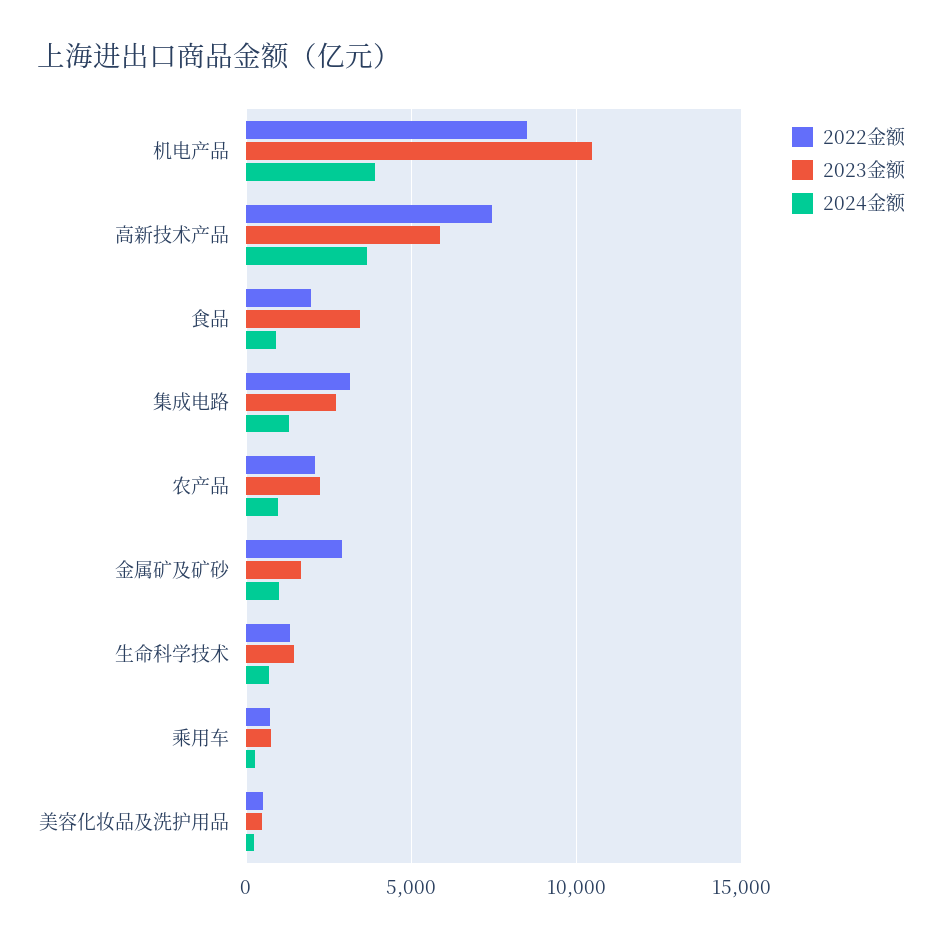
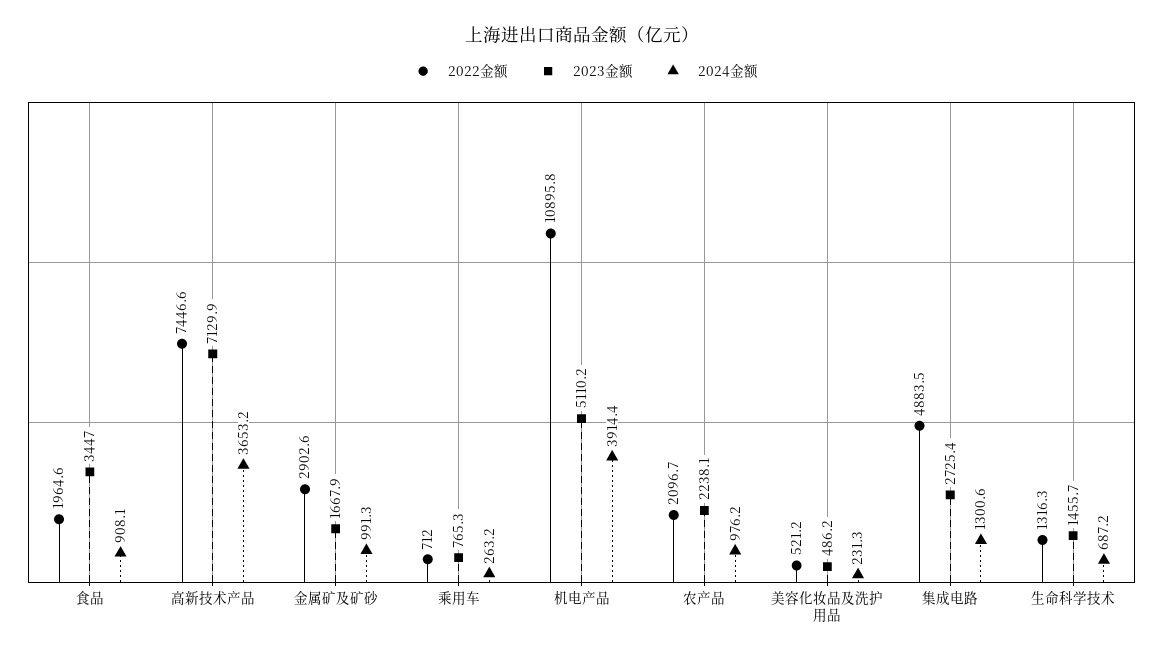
2022金额, 机电产品: 8500 -> 10895.8
2023金额, 机电产品: 10500 -> 5110.2
2023金额, 高新技术产品: 6000 -> 7129.9
2022金额, 集成电路: 3000 -> 4883.5

